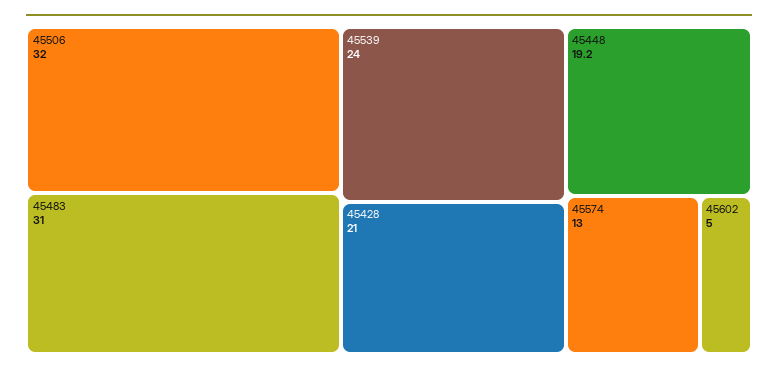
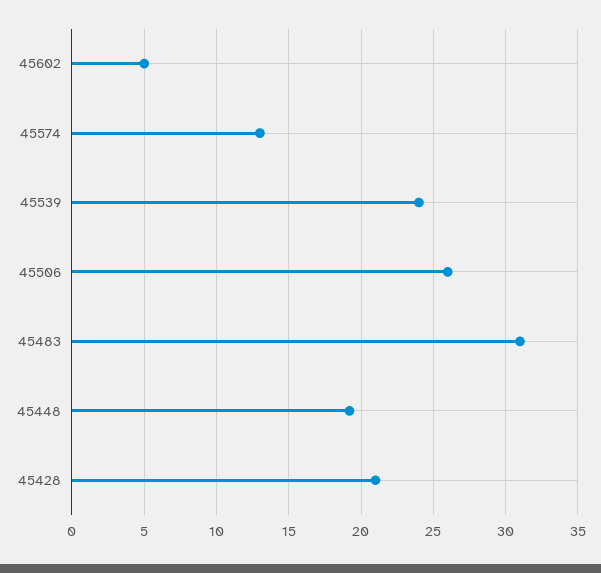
45506: 32 -> 26

